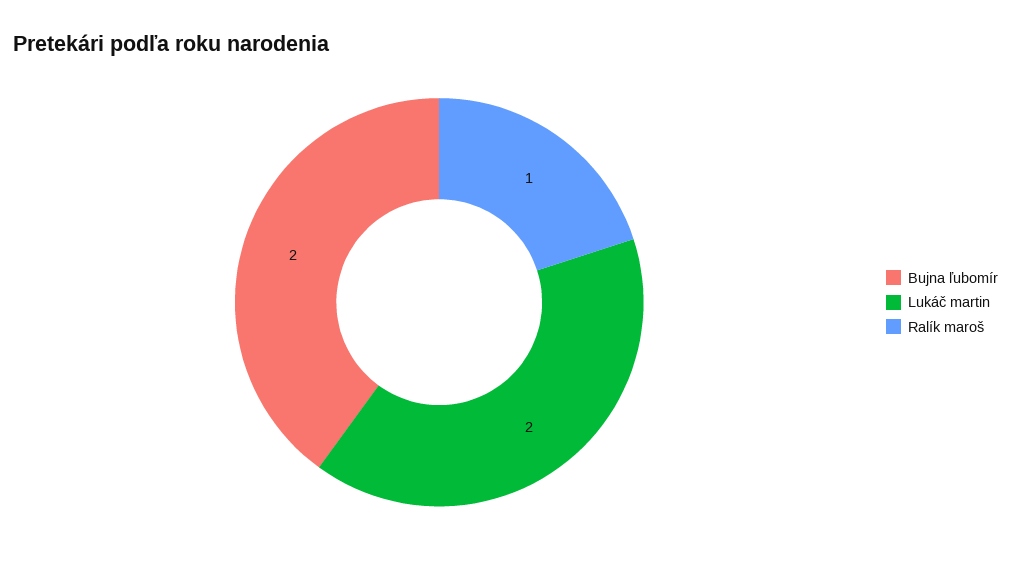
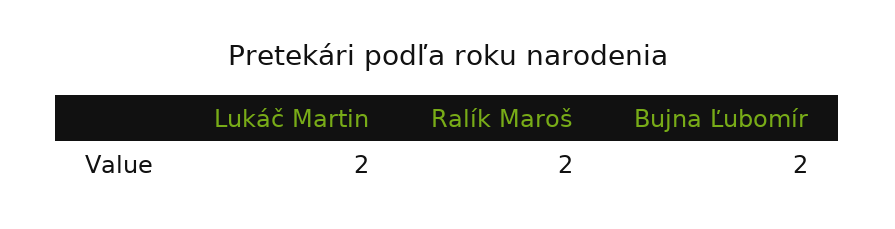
Ralík maroš: 1 -> 2

